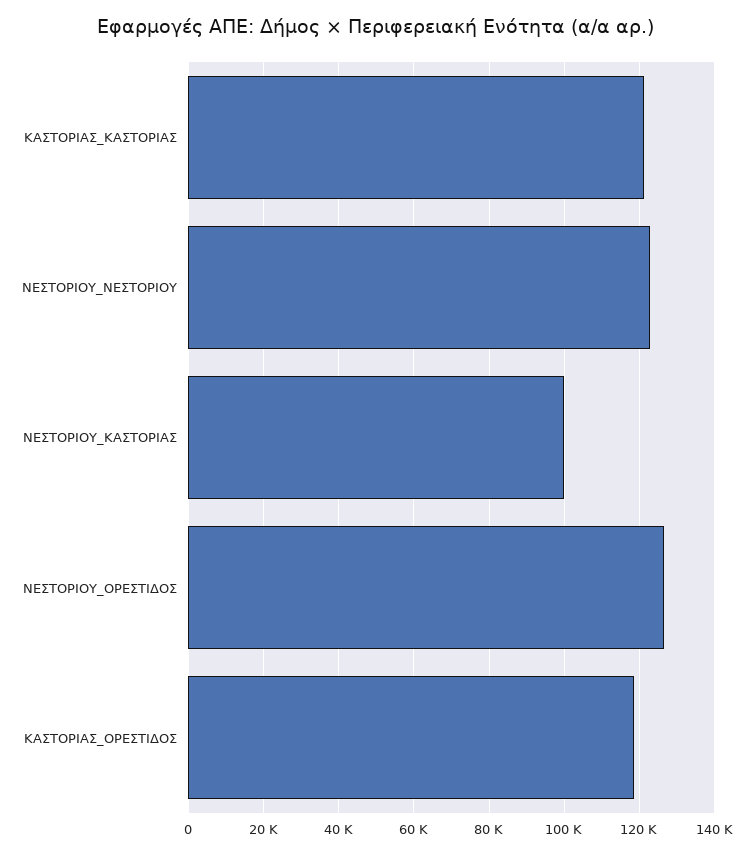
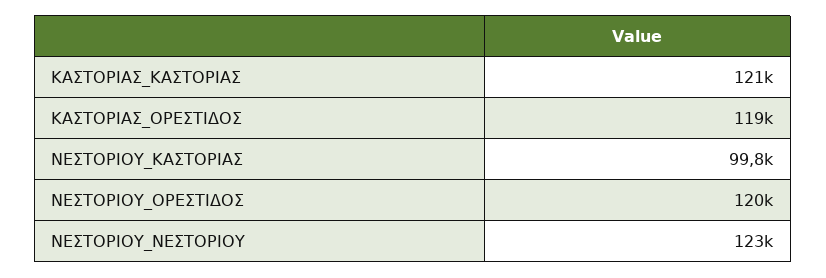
ΝΕΣΤΟΡΙΟΥ_ΟΡΕΣΤΙΔΟΣ: 126000 -> 120000

